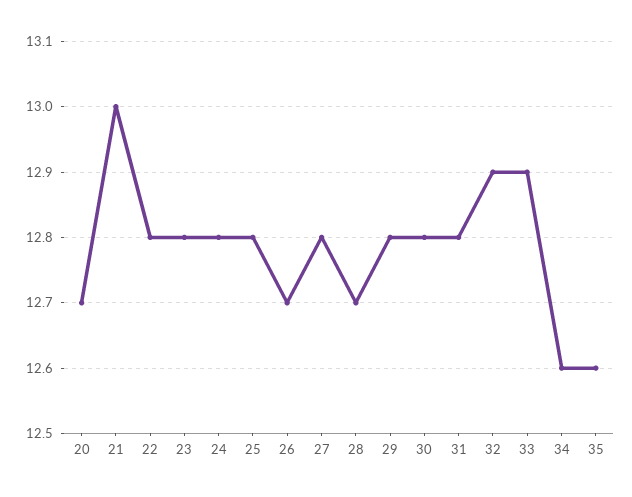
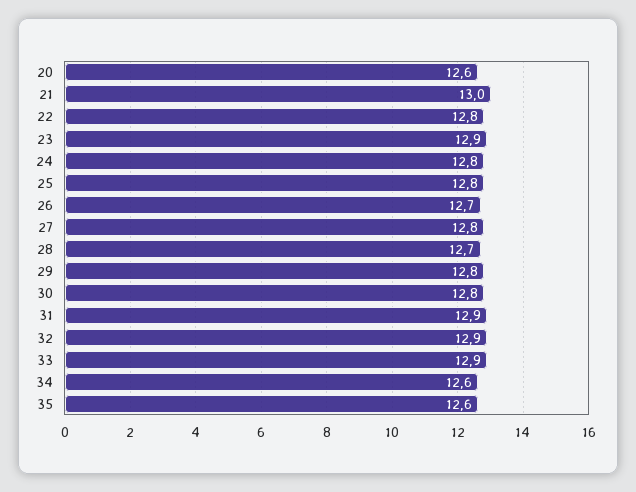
20: 12.7 -> 12.6
23: 12.8 -> 12.9
31: 12.8 -> 12.9

